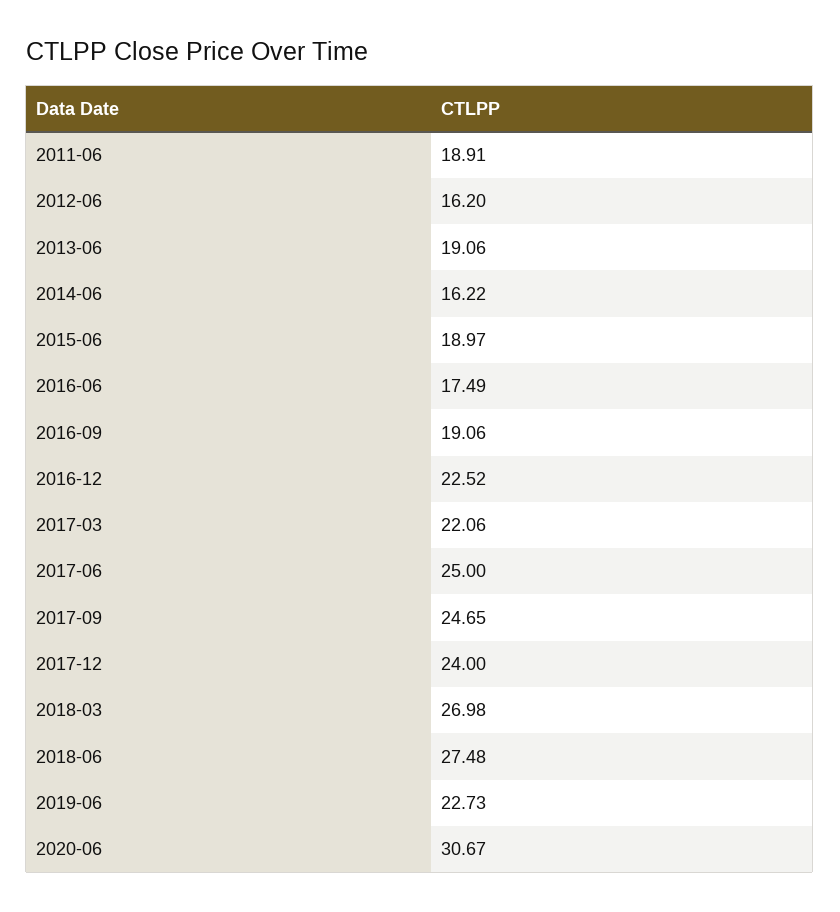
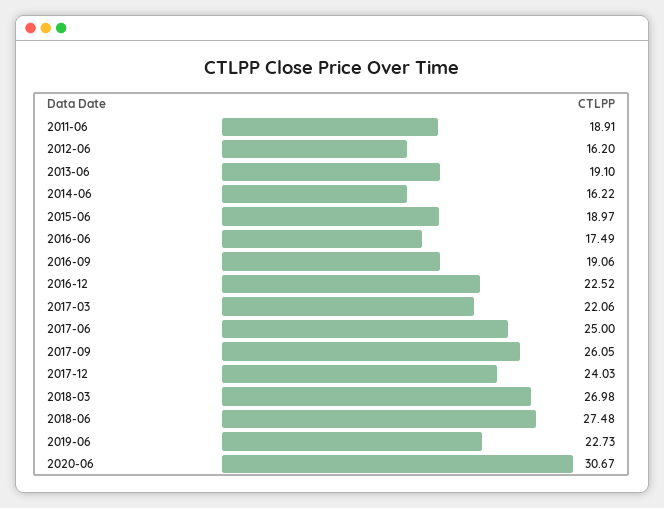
2013-06: 19.06 -> 19.1
2017-09: 24.65 -> 26.05
2017-12: 24 -> 24.03

